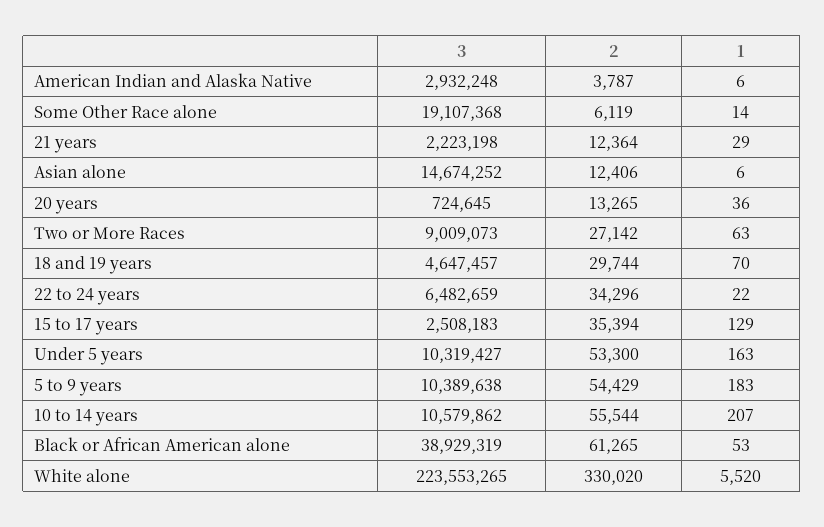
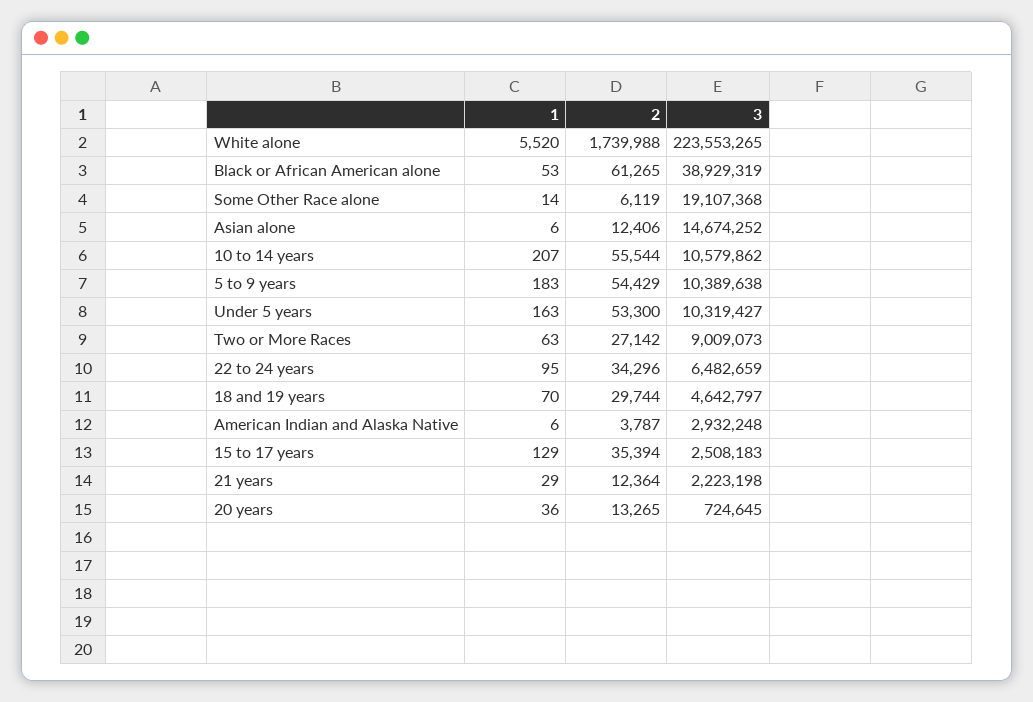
3, 18 and 19 years: 4647457 -> 4642797
1, 22 to 24 years: 22 -> 95
2, White alone: 330020 -> 1739988

